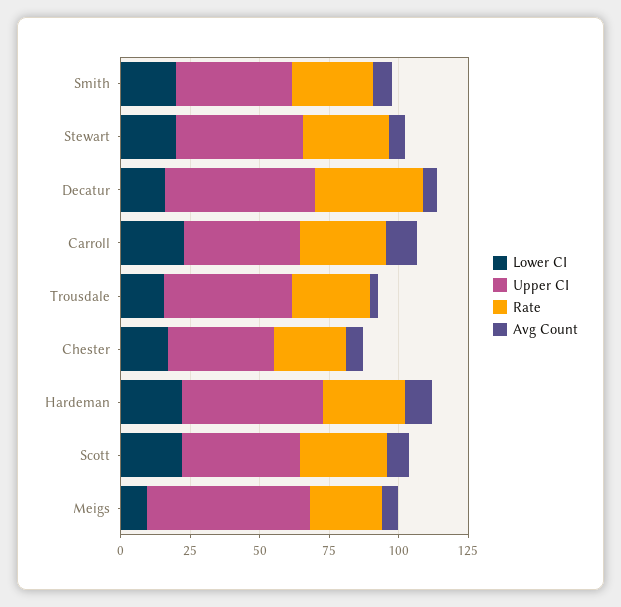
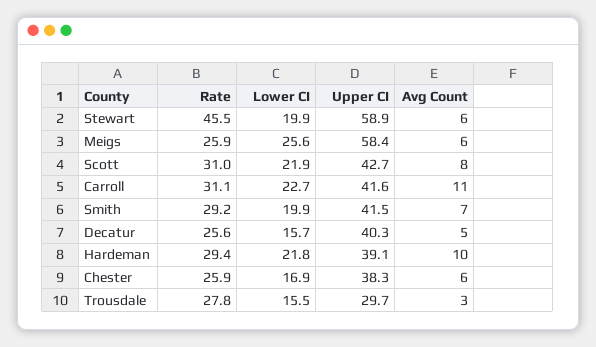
Upper CI, Stewart: 45 -> 58.9
Rate, Stewart: 30 -> 45.5
Upper CI, Decatur: 55 -> 40.3
Rate, Decatur: 40 -> 25.6
Upper CI, Trousdale: 45 -> 29.7
Upper CI, Hardeman: 50 -> 39.1
Lower CI, Meigs: 10 -> 25.6

